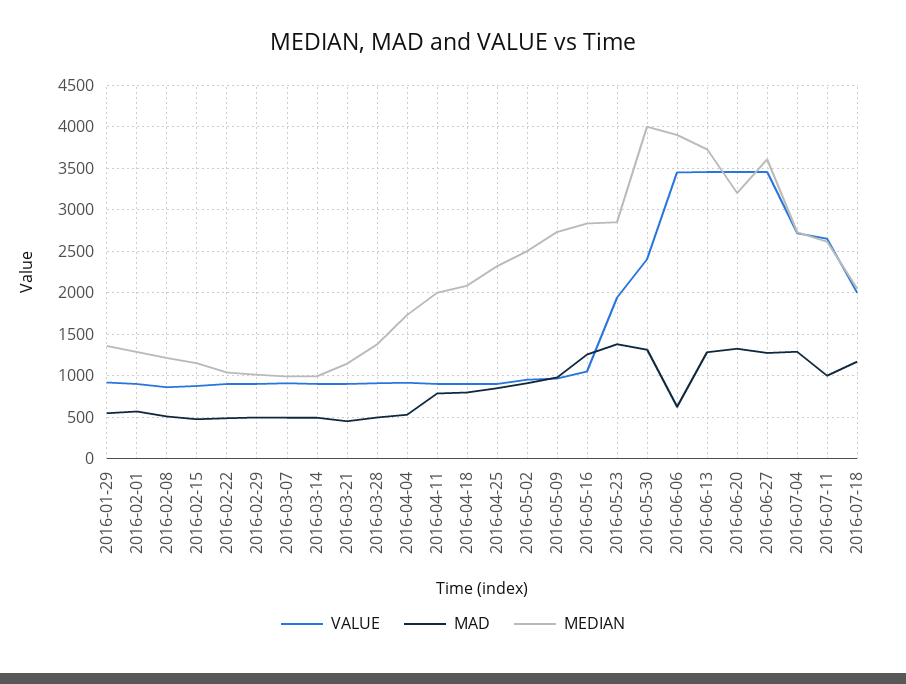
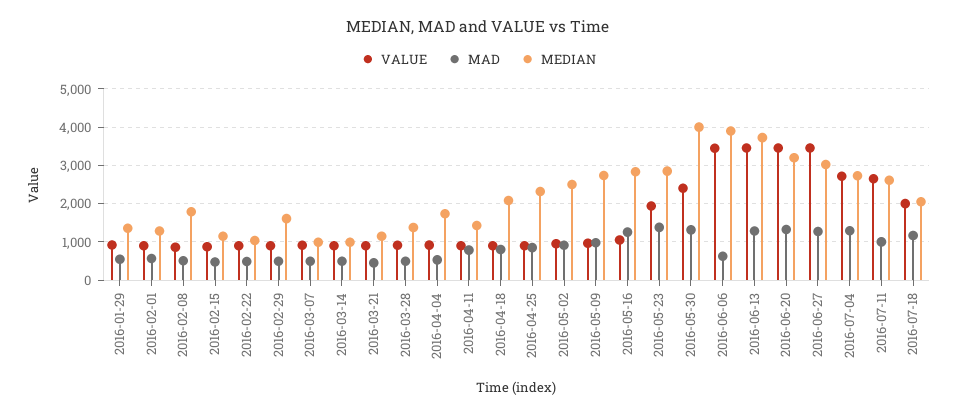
MEDIAN, 2016-02-08: 1200 -> 1800
MEDIAN, 2016-02-29: 1000 -> 1600
MEDIAN, 2016-04-11: 2000 -> 1400
MEDIAN, 2016-06-27: 3600 -> 3000

